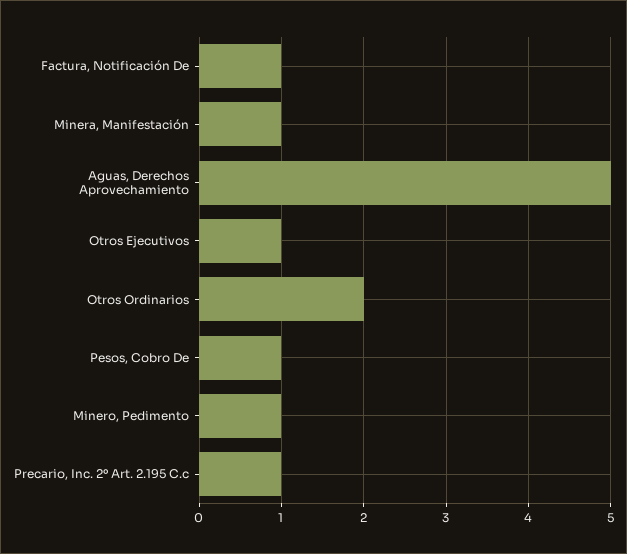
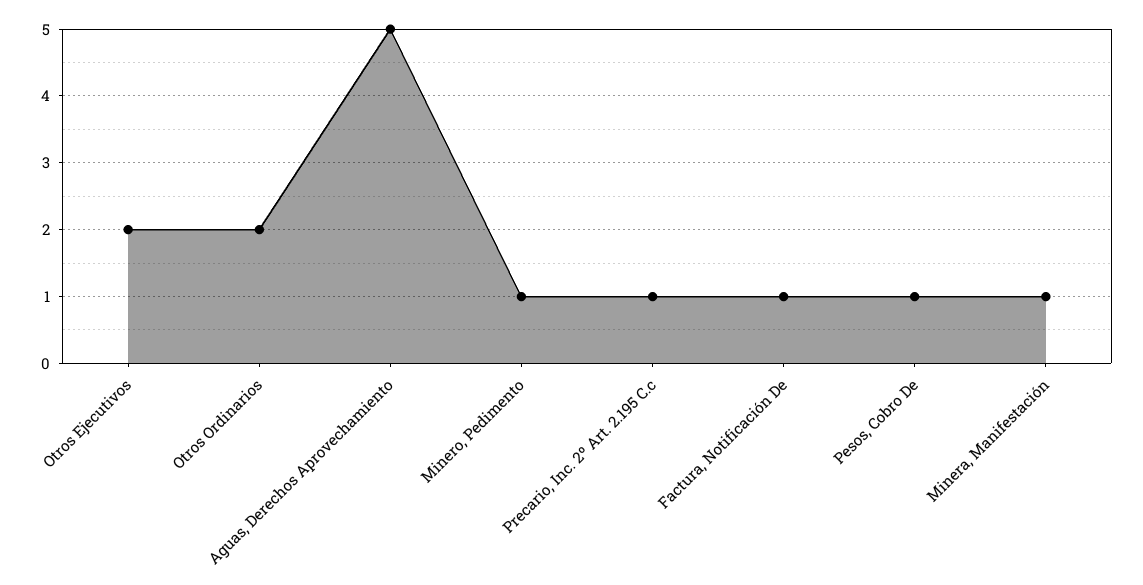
Otros Ejecutivos: 1 -> 2

